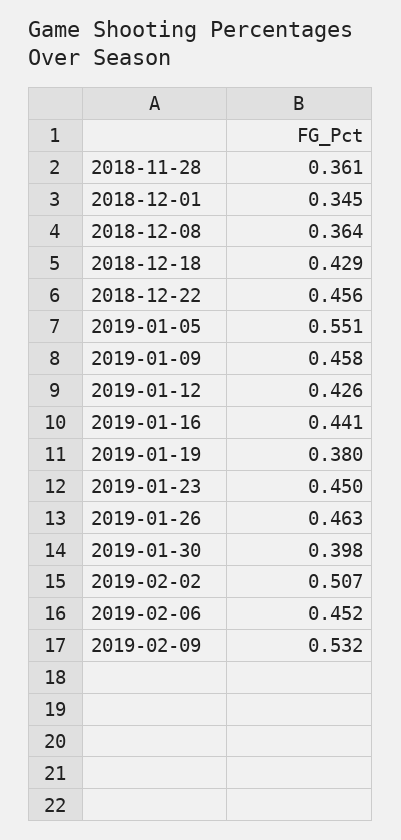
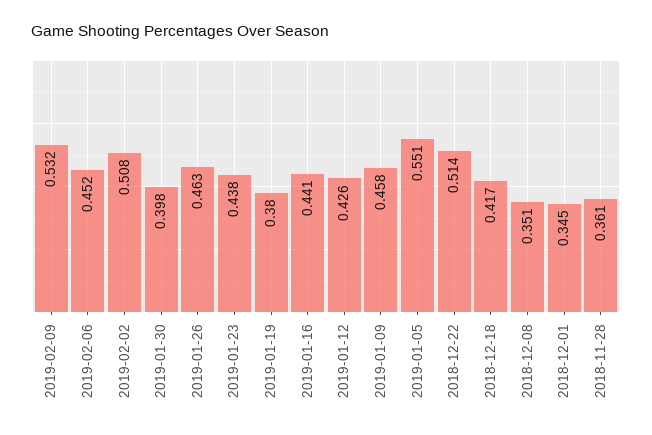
2018-12-08: 0.364 -> 0.351
2018-12-18: 0.429 -> 0.417
2018-12-22: 0.456 -> 0.514
2019-01-23: 0.45 -> 0.438
2019-02-02: 0.507 -> 0.508

